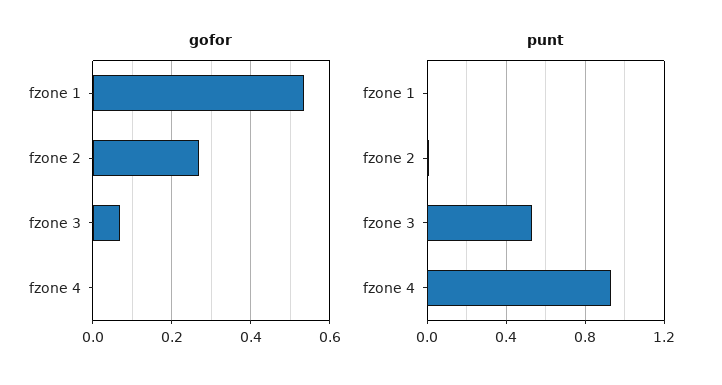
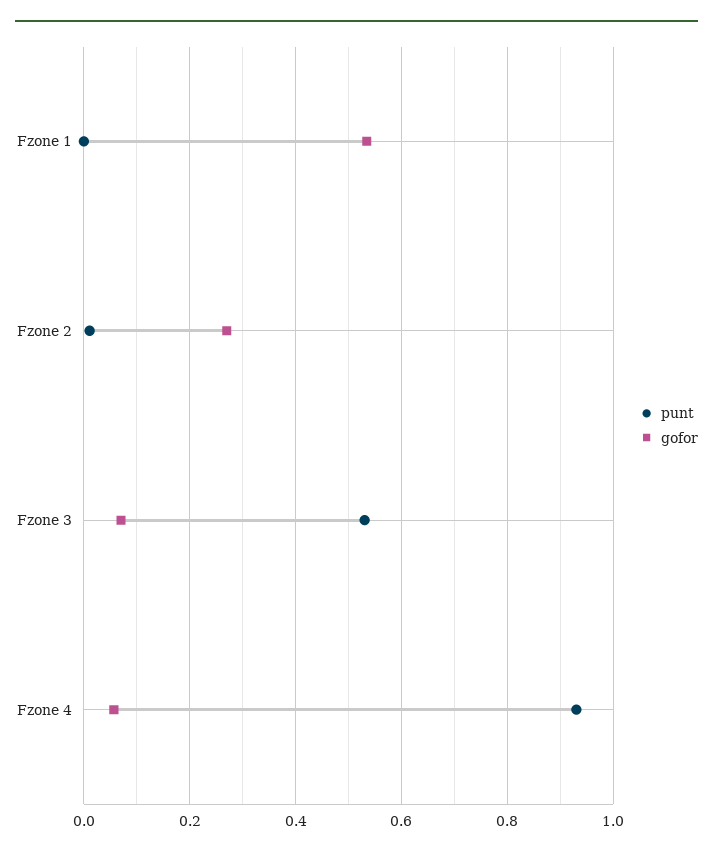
gofor, fzone 4: 0 -> 0.06

